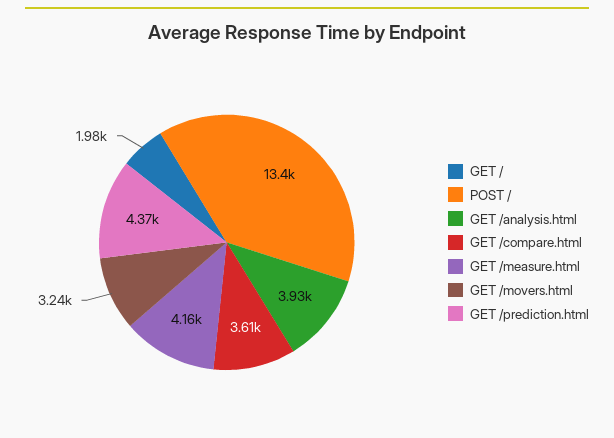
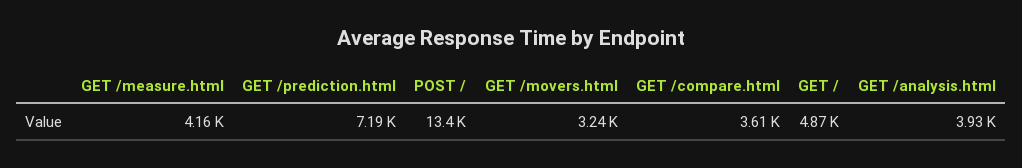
GET /: 1980 -> 4870
GET /prediction.html: 4370 -> 7190

